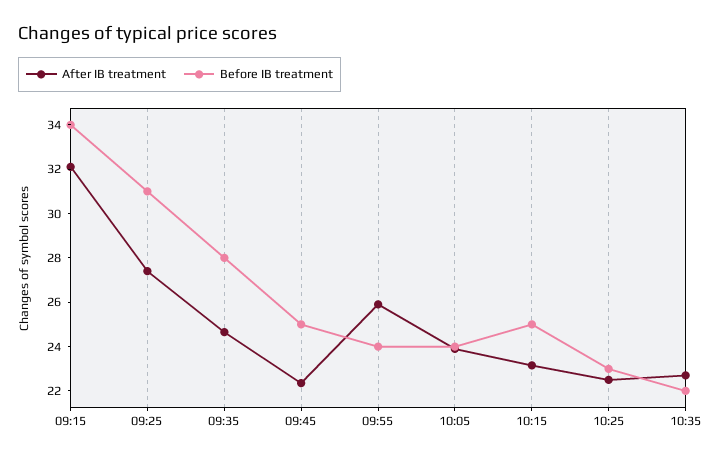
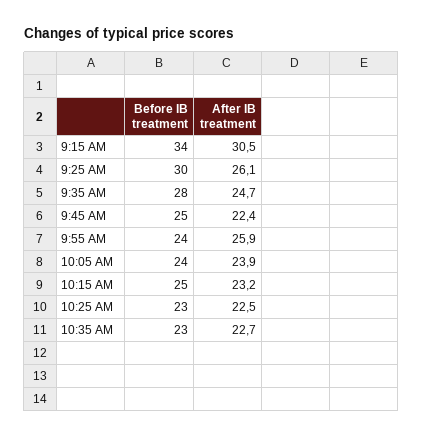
After IB treatment, 09:15: 32 -> 30.5
After IB treatment, 09:25: 27.5 -> 26.1
Before IB treatment, 09:25: 31 -> 30
Before IB treatment, 10:35: 22 -> 23

